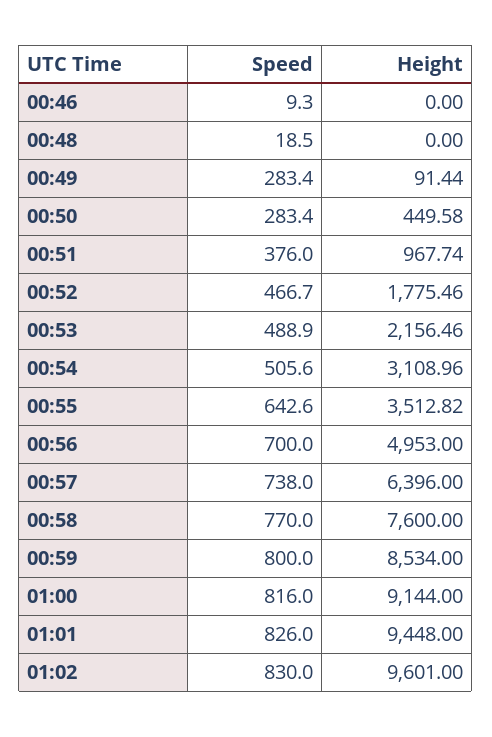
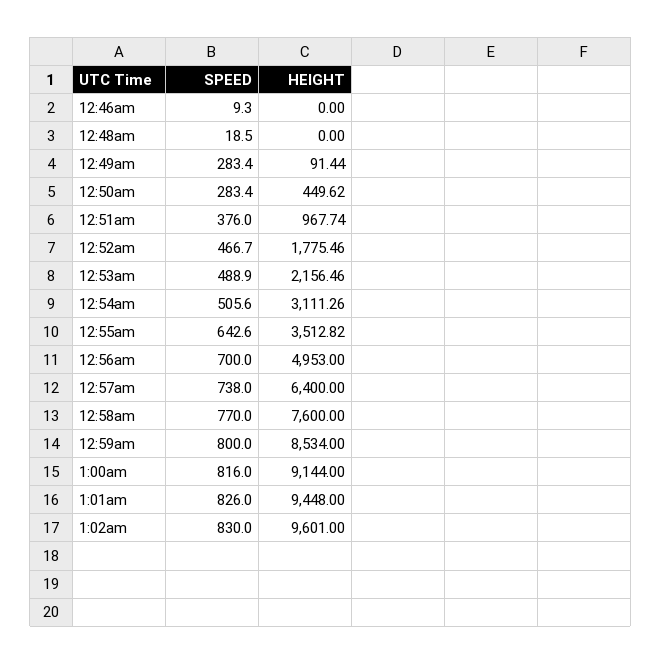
Height, 00:50: 449.58 -> 449.62
Height, 00:54: 3108.96 -> 3111.26
Height, 00:57: 6396 -> 6400

